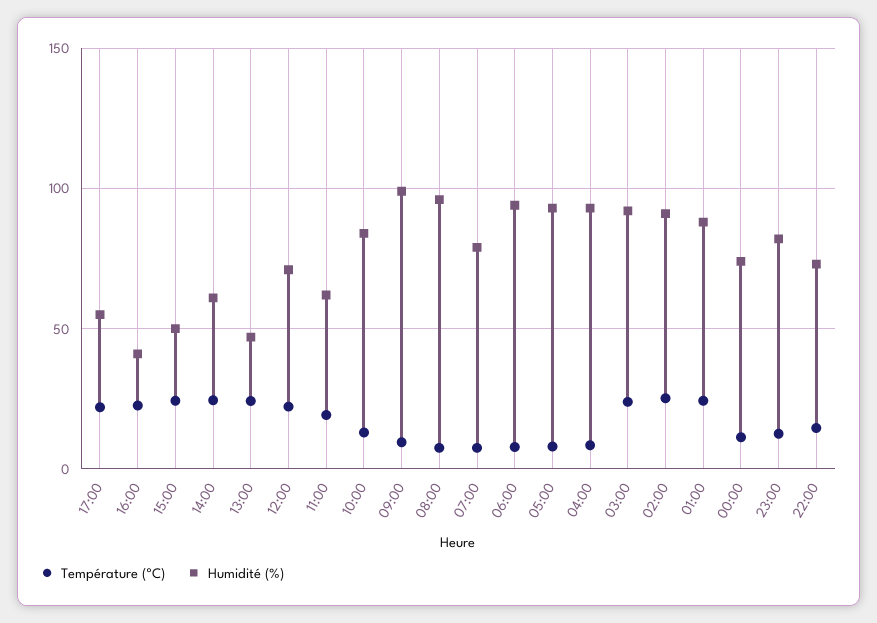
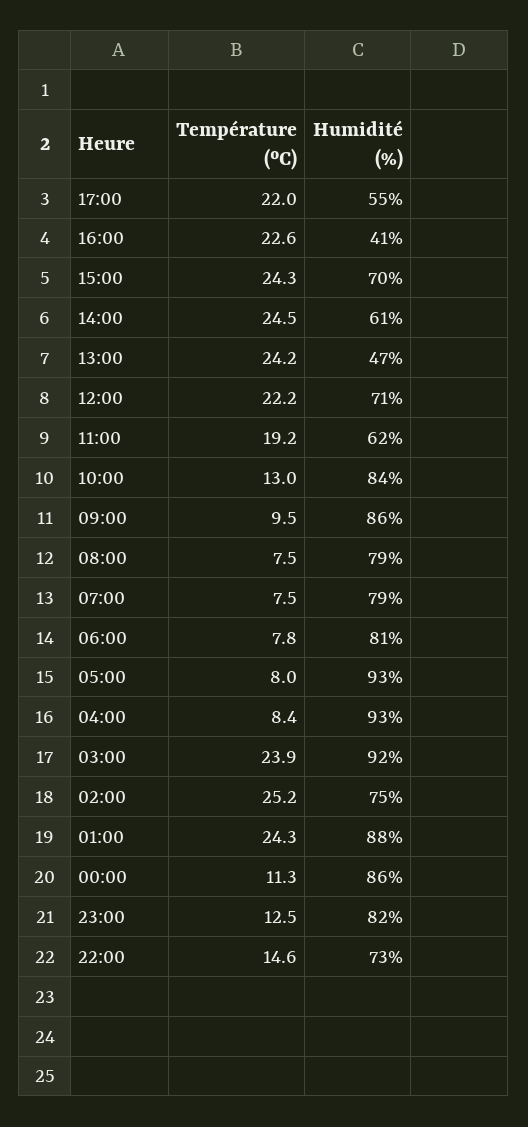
Humidité (%), 15:00: 50 -> 70
Humidité (%), 09:00: 100 -> 86
Humidité (%), 08:00: 95 -> 79
Humidité (%), 06:00: 95 -> 81
Humidité (%), 02:00: 90 -> 75
Humidité (%), 00:00: 75 -> 86

